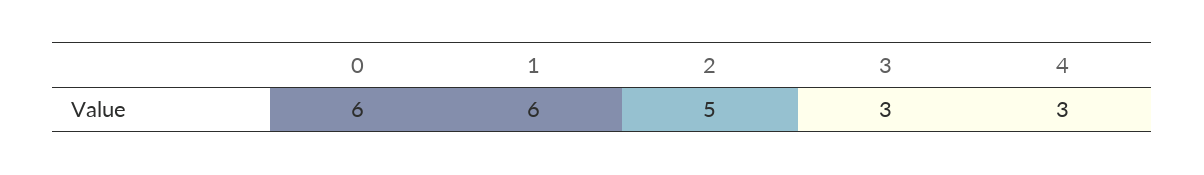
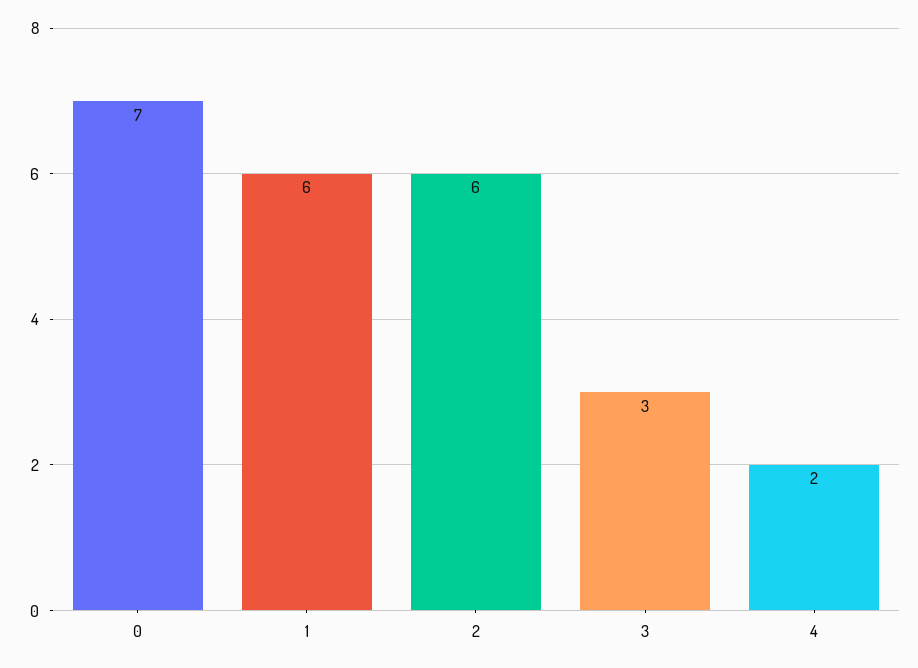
0: 6 -> 7
2: 5 -> 6
4: 3 -> 2

